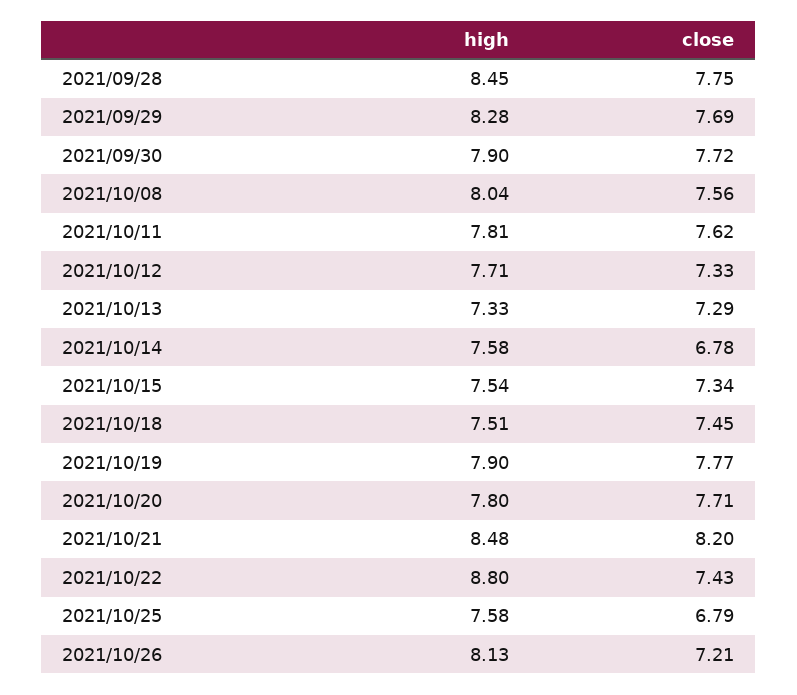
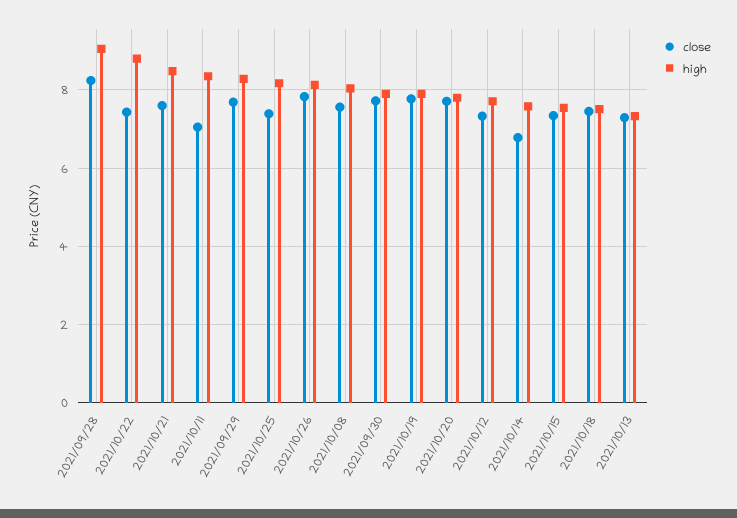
high, 2021/09/28: 8.45 -> 9
close, 2021/09/28: 7.75 -> 8.2
high, 2021/10/11: 7.81 -> 8.4
close, 2021/10/11: 7.62 -> 7
close, 2021/10/21: 8.2 -> 7.6
high, 2021/10/25: 7.58 -> 8.2
close, 2021/10/25: 6.79 -> 7.4
close, 2021/10/26: 7.21 -> 7.8

